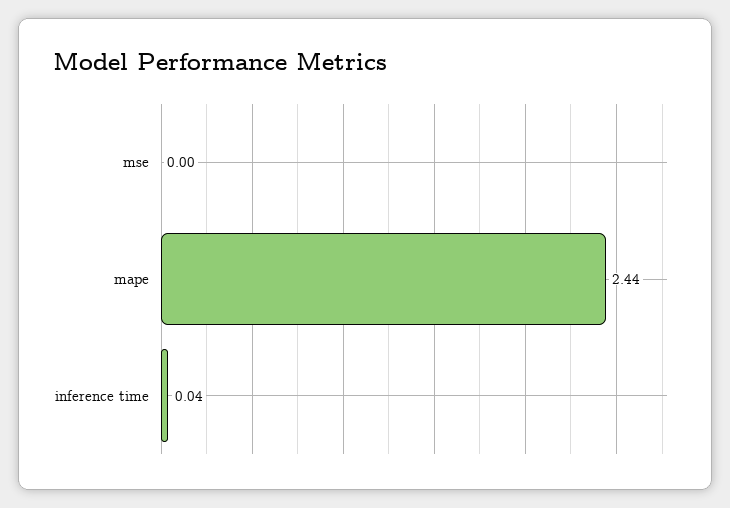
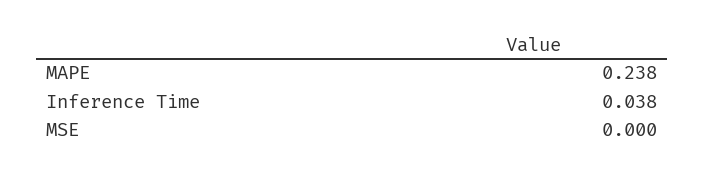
mape: 2.44 -> 0.238

